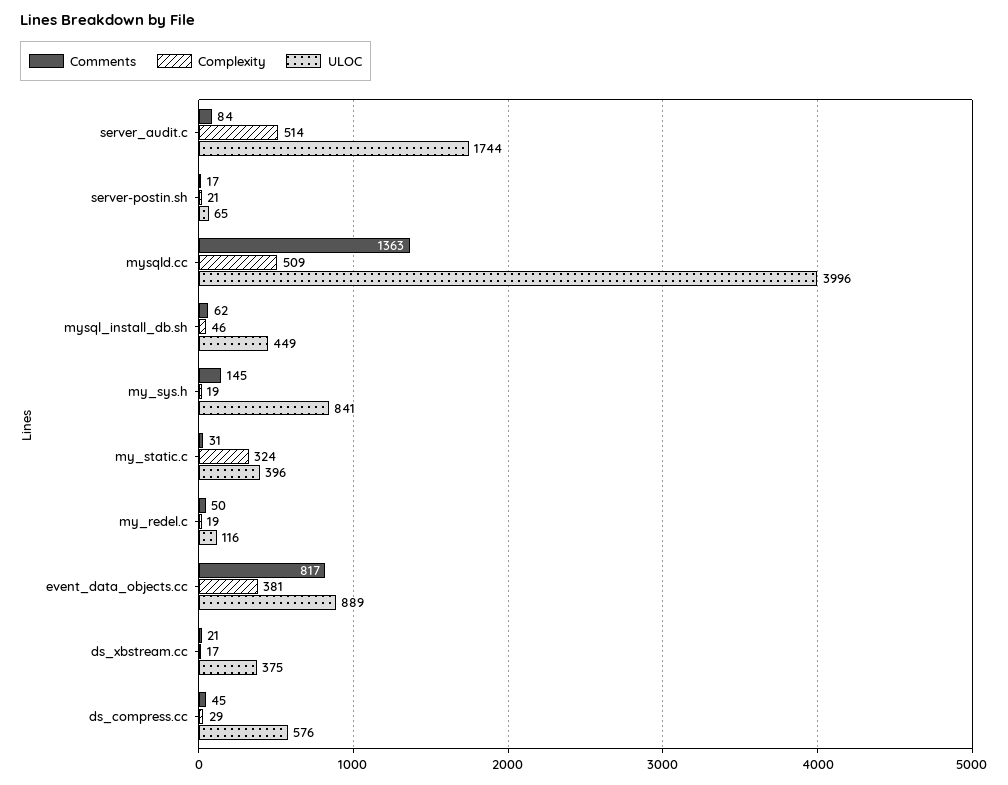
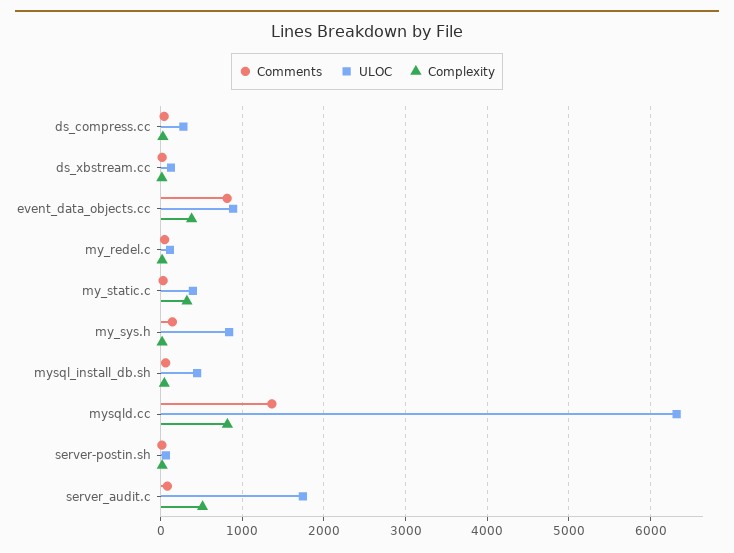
Complexity, mysqld.cc: 509 -> 800
ULOC, mysqld.cc: 3996 -> 6300
ULOC, ds_xbstream.cc: 375 -> 100
ULOC, ds_compress.cc: 576 -> 300

